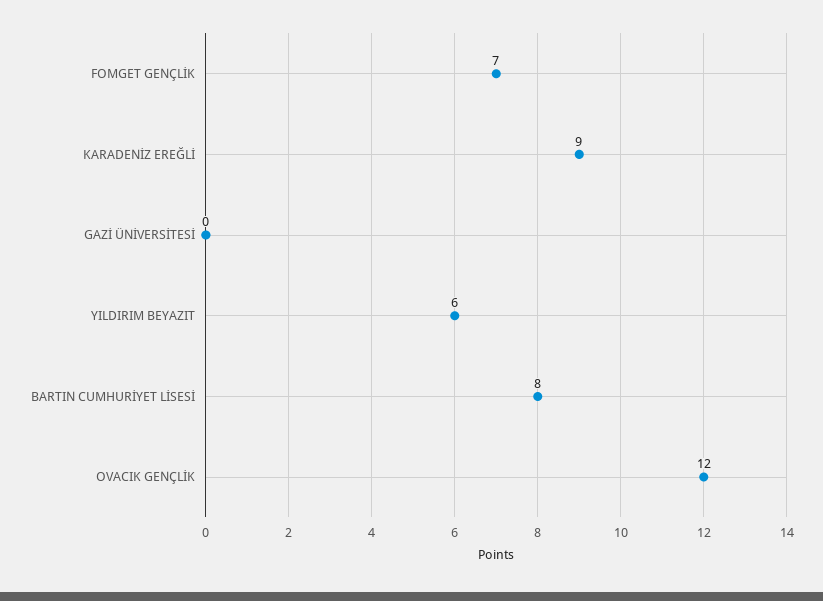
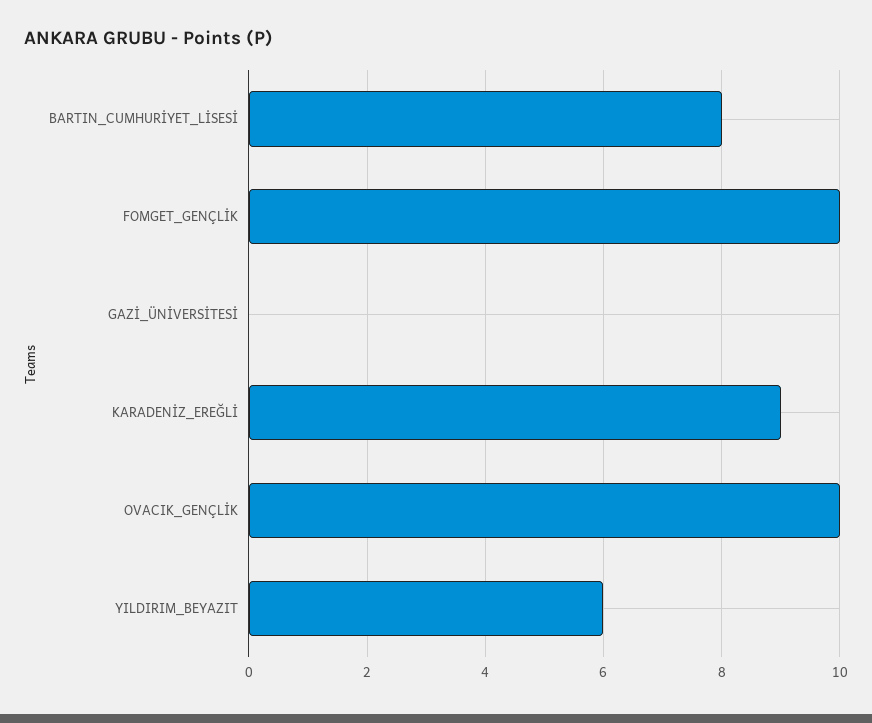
FOMGET GENÇLİK: 7 -> 10
OVACIK GENÇLİK: 12 -> 10

